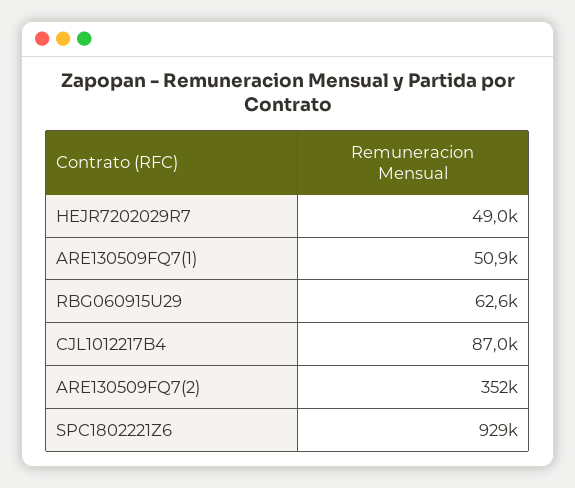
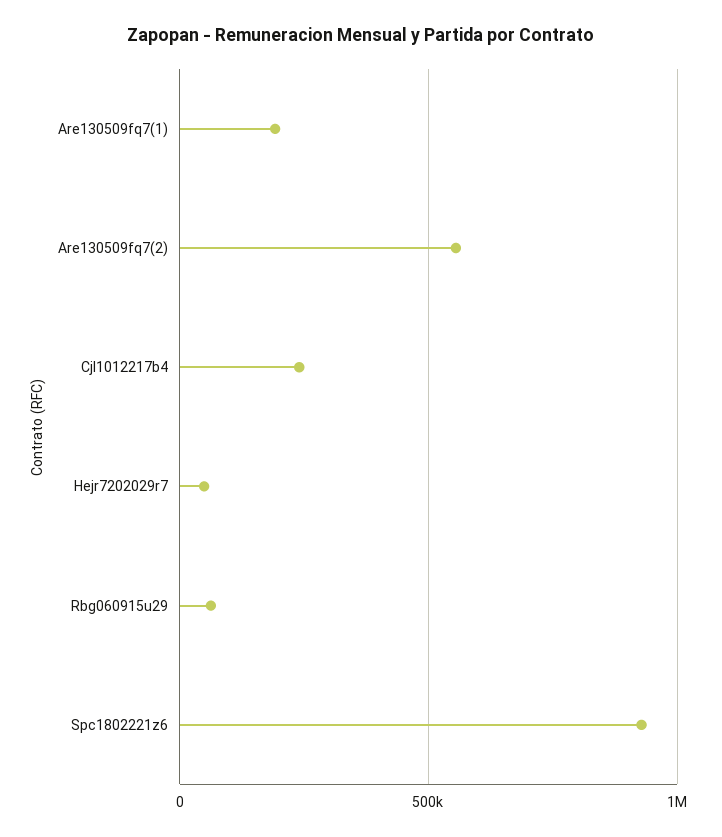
ARE130509FQ7(1): 50900 -> 200000
CJL1012217B4: 87000 -> 250000
ARE130509FQ7(2): 352000 -> 550000

